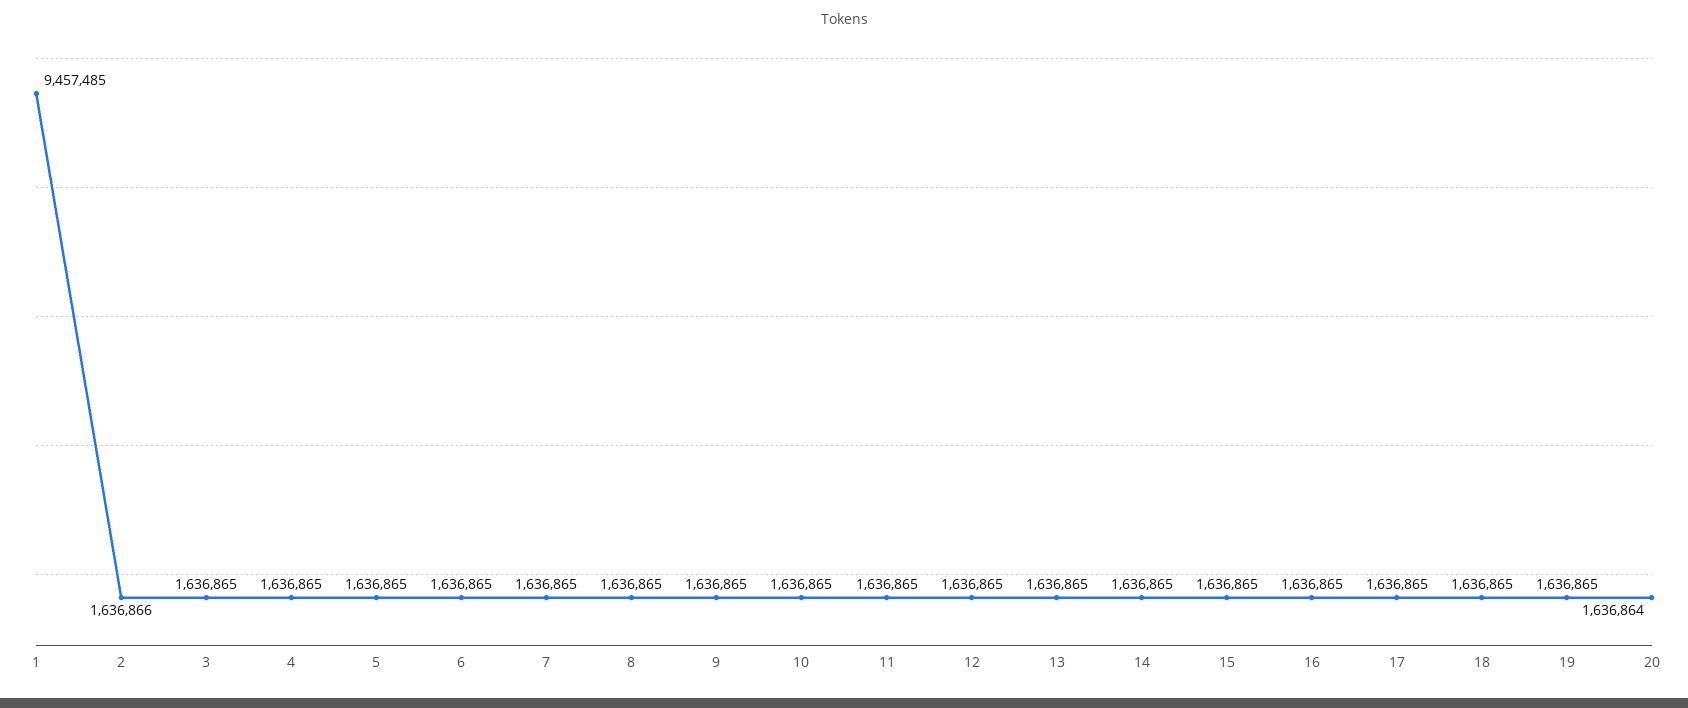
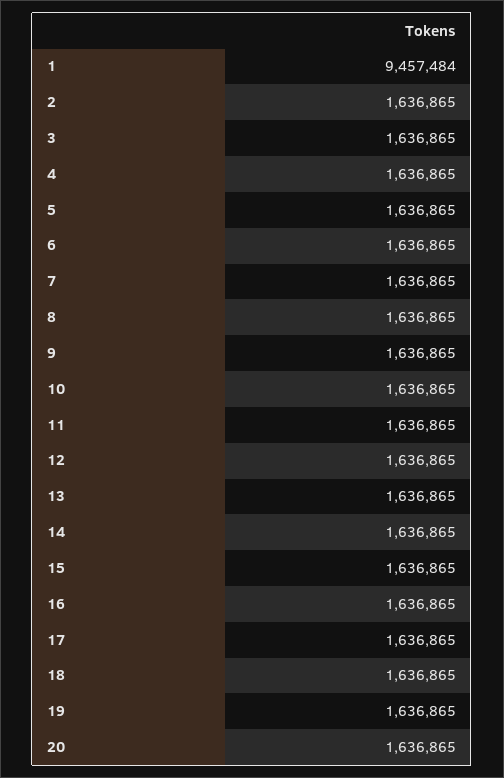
1: 9457485 -> 9457484
2: 1636866 -> 1636865
20: 1636864 -> 1636865

